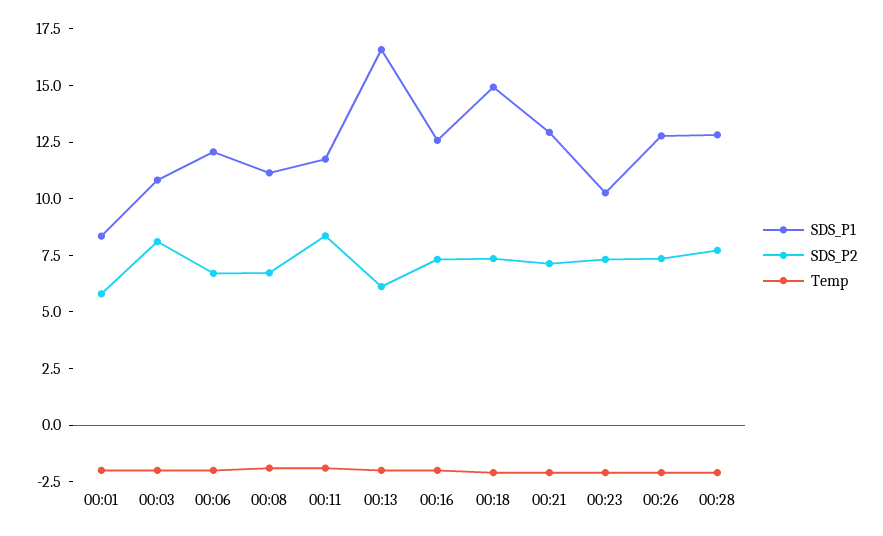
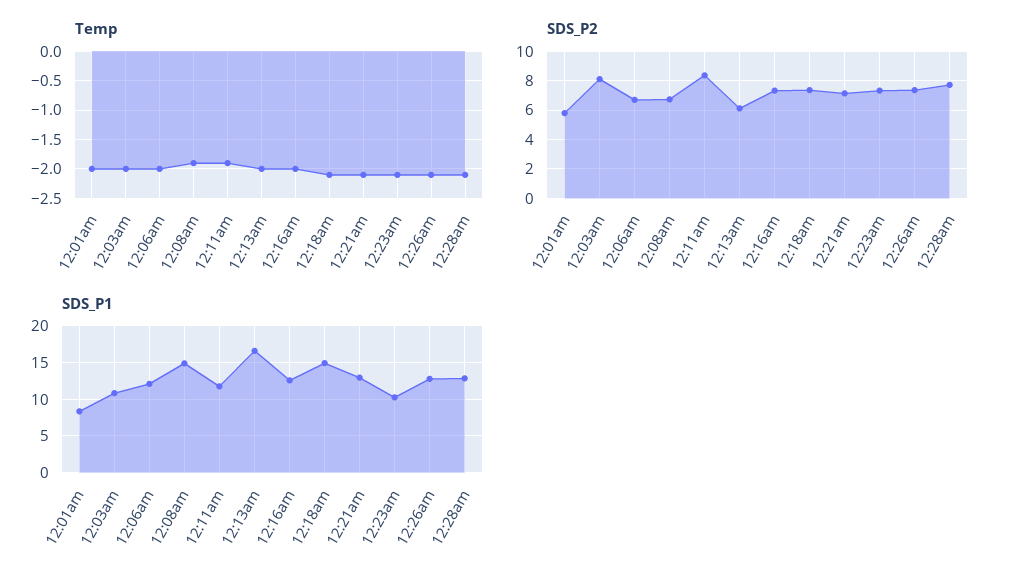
SDS_P1, 00:08: 11 -> 15

